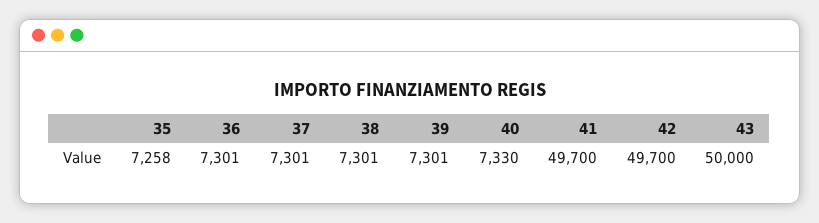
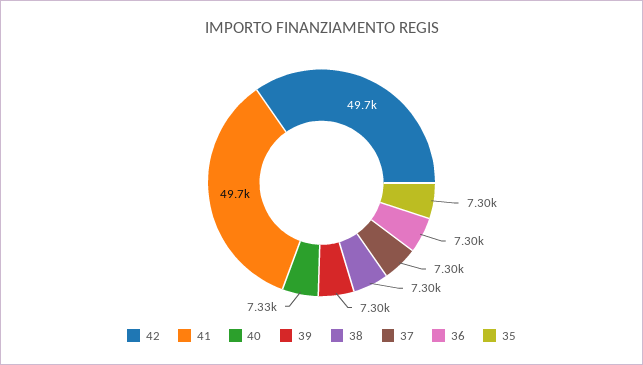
35: 7258 -> 7300
43: 50000 -> none

